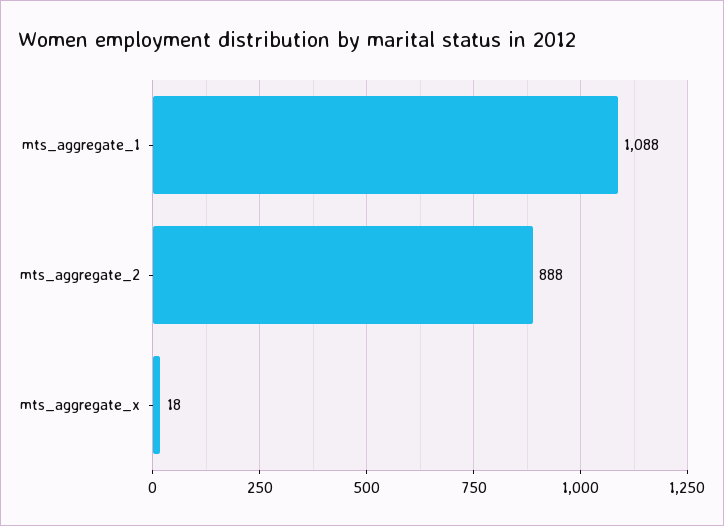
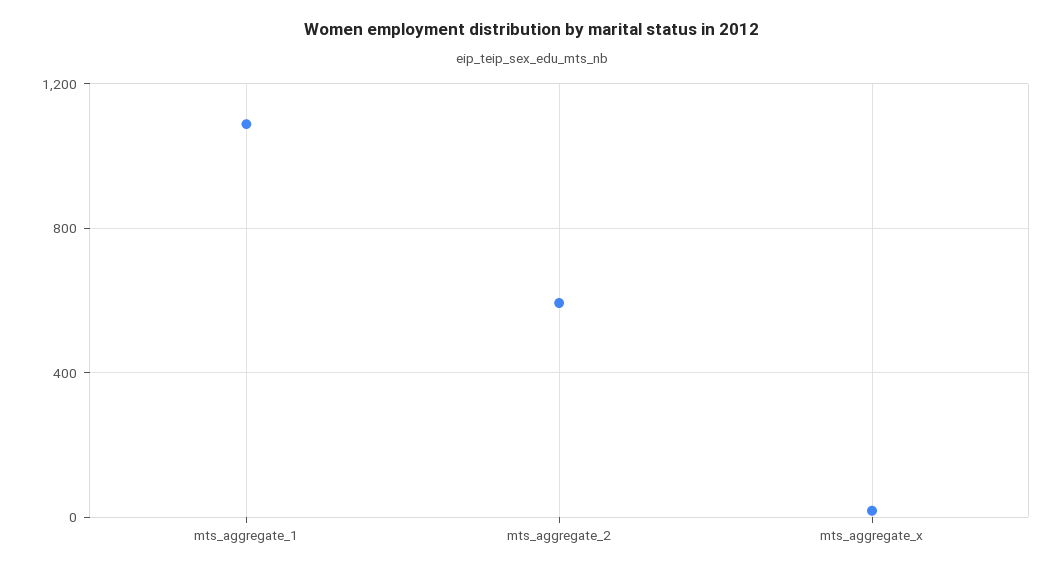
mts_aggregate_2: 888 -> 600

